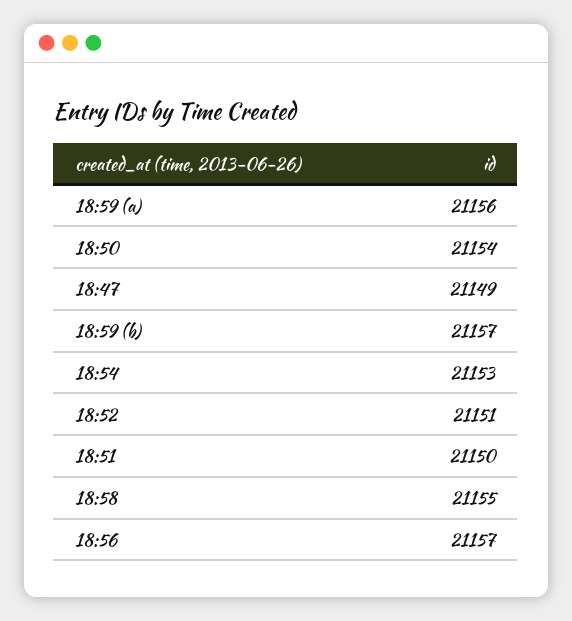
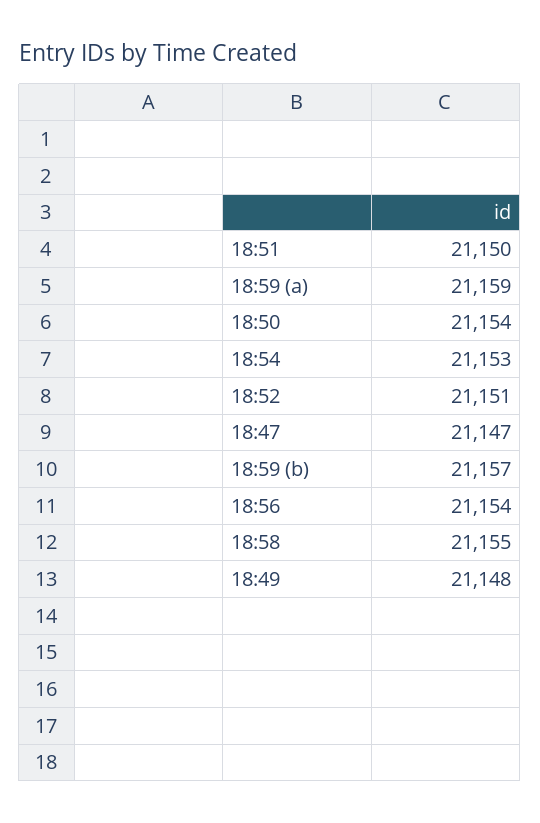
18:59 (a): 21156 -> 21159
18:47: 21149 -> 21147
18:56: 21157 -> 21154
18:49: none -> 21148

